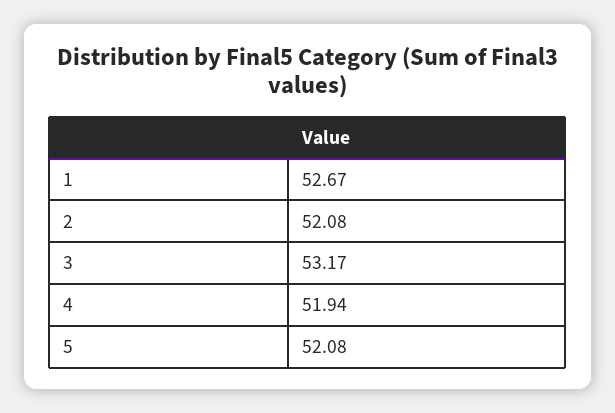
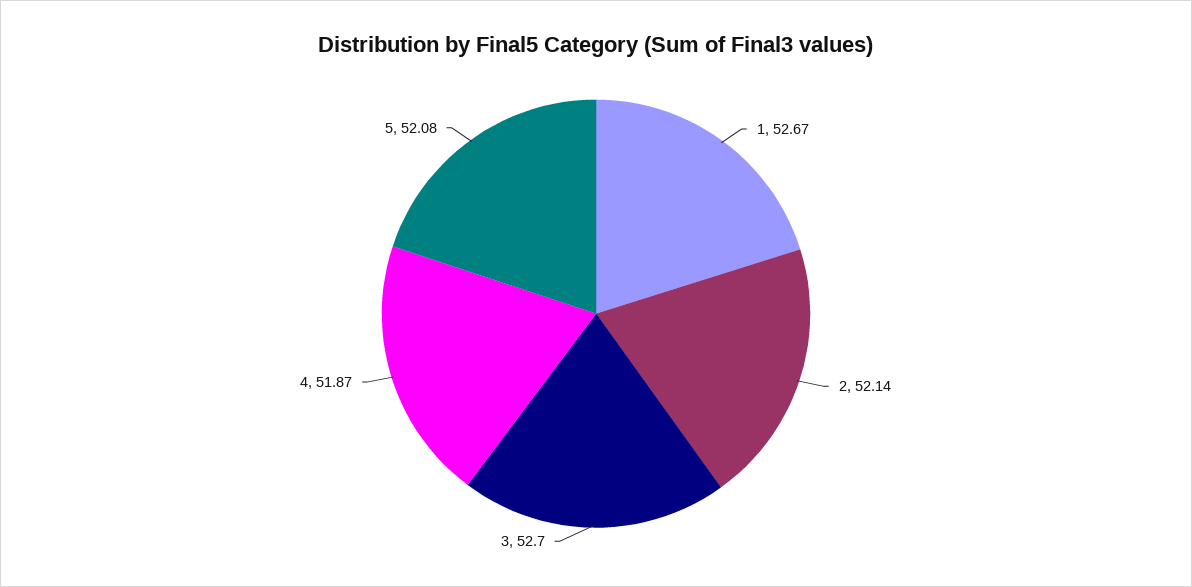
2: 52.08 -> 52.14
3: 53.17 -> 52.7
4: 51.94 -> 51.87

